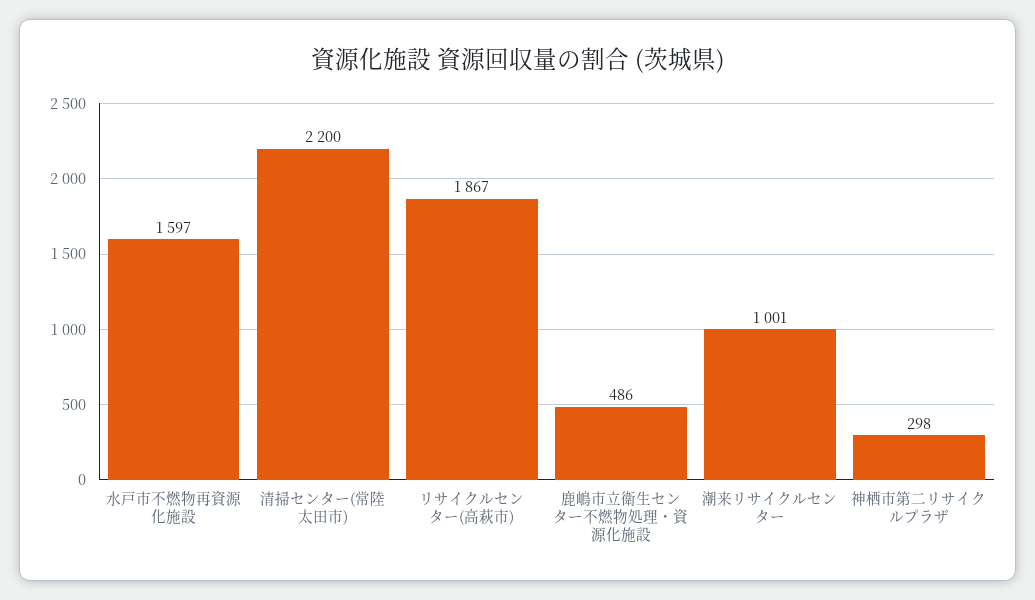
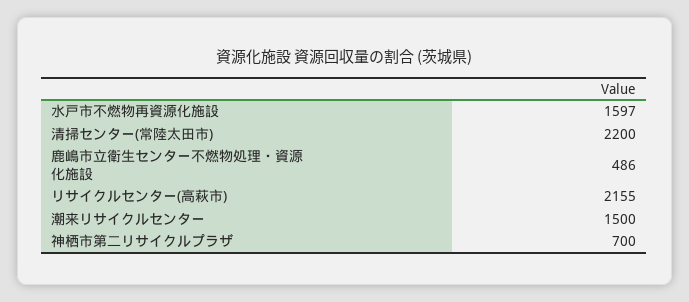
リサイクルセンター(高萩市): 1867 -> 2155
潮来リサイクルセンター: 1001 -> 1500
神栖市第二リサイクルプラザ: 298 -> 700

